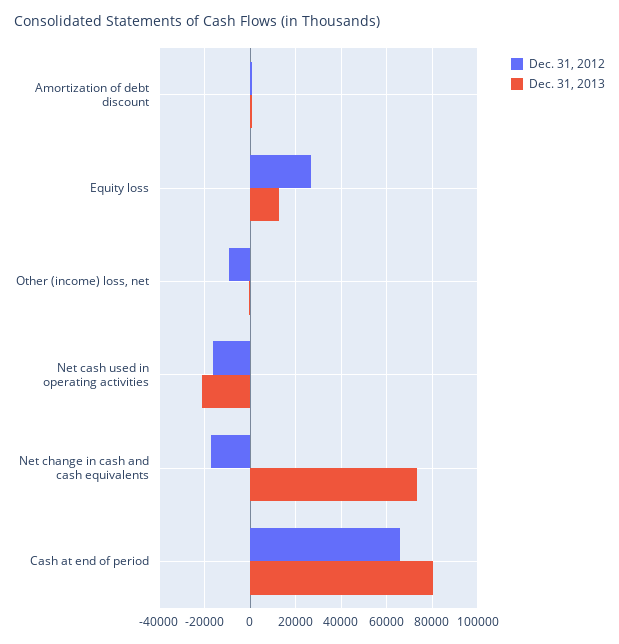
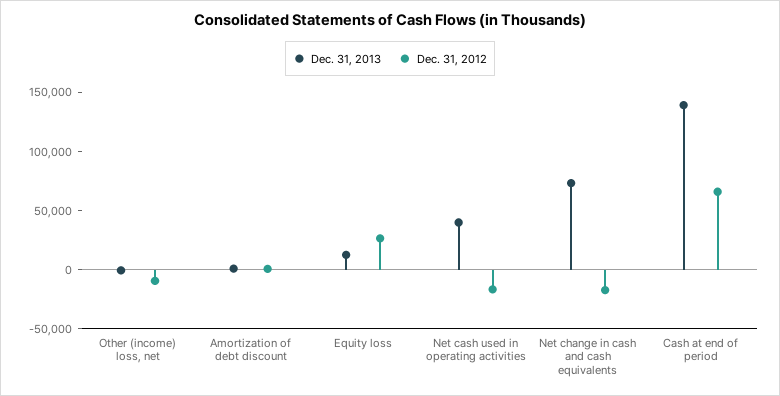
Dec. 31, 2013, Net cash used in operating activities: -20000 -> 40000
Dec. 31, 2013, Cash at end of period: 80000 -> 140000

